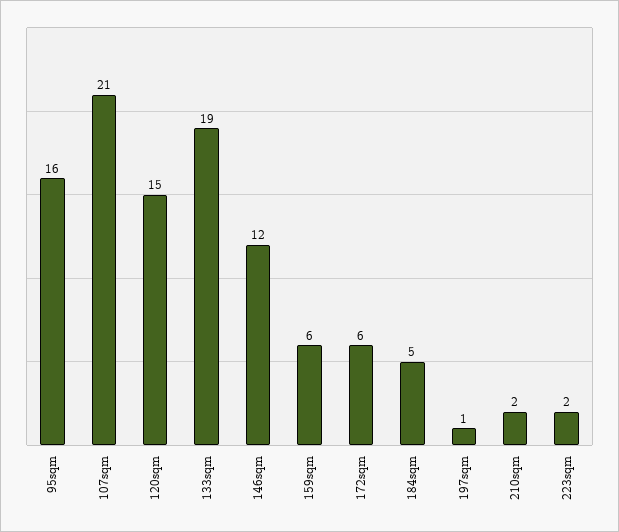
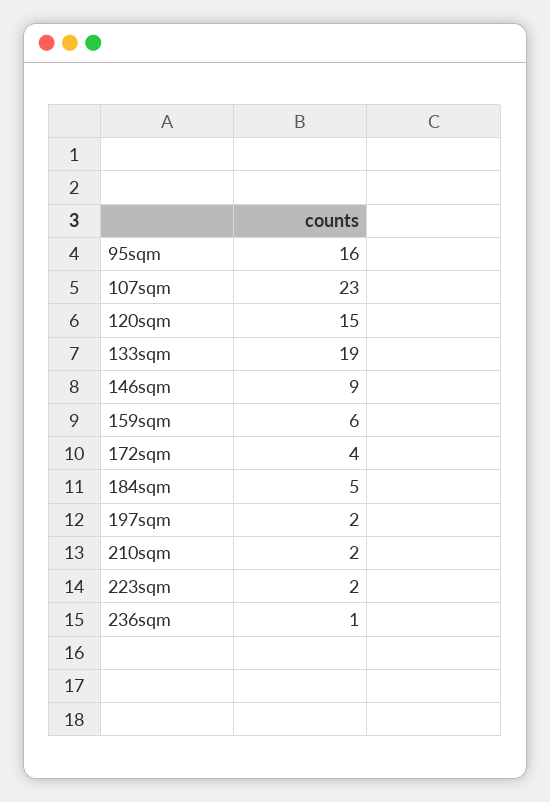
107sqm: 21 -> 23
146sqm: 12 -> 9
172sqm: 6 -> 4
197sqm: 1 -> 2
236sqm: none -> 1

